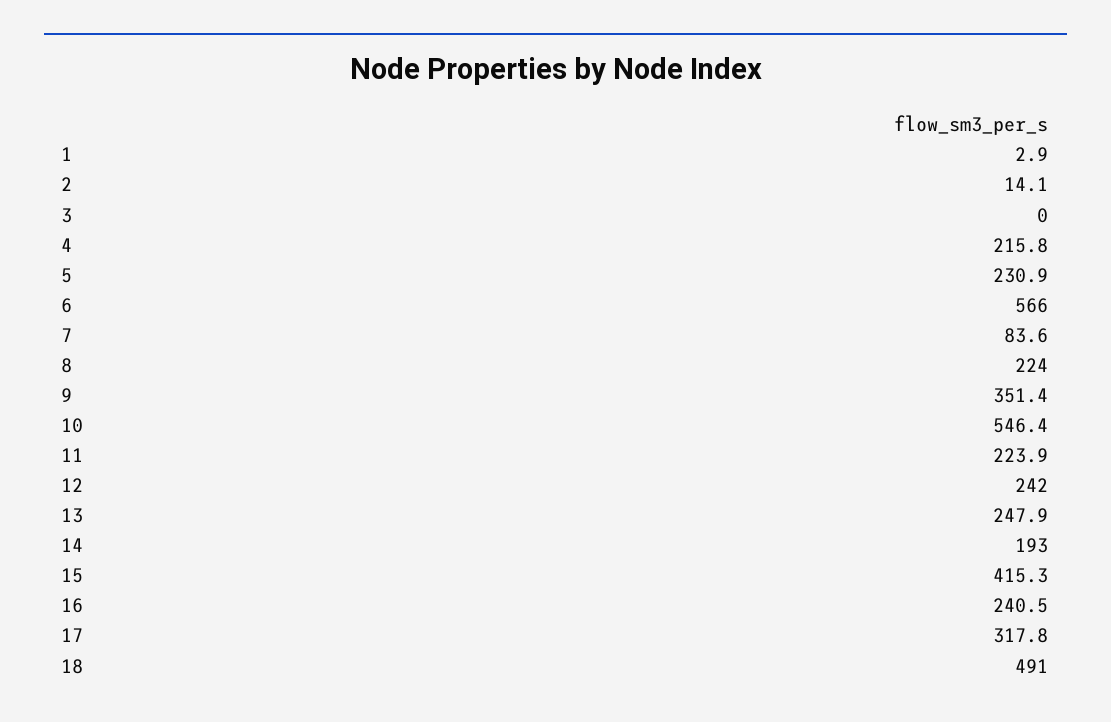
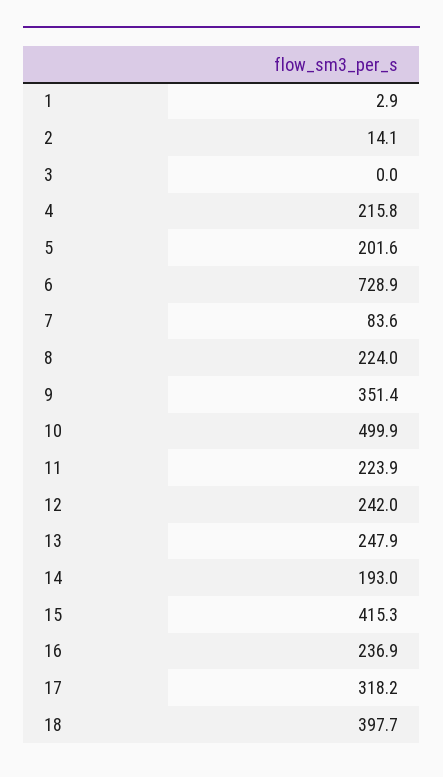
5: 230.9 -> 201.6
6: 566 -> 728.9
10: 546.4 -> 499.9
16: 240.5 -> 236.9
17: 317.8 -> 318.2
18: 491 -> 397.7

